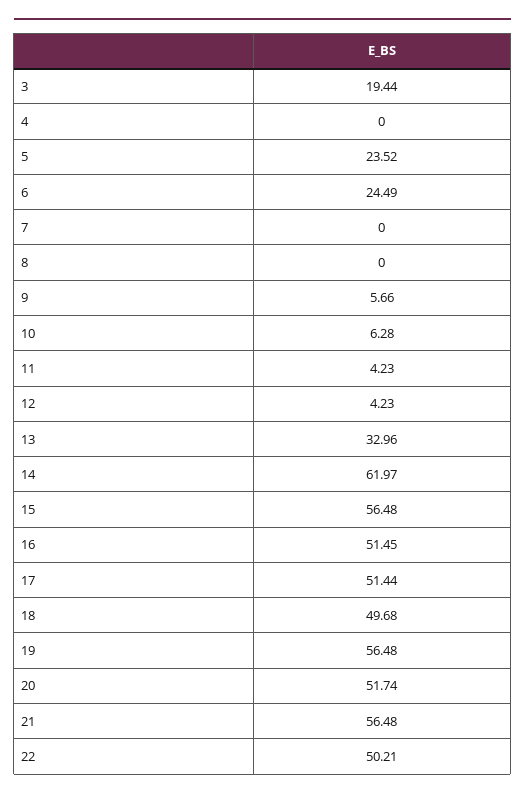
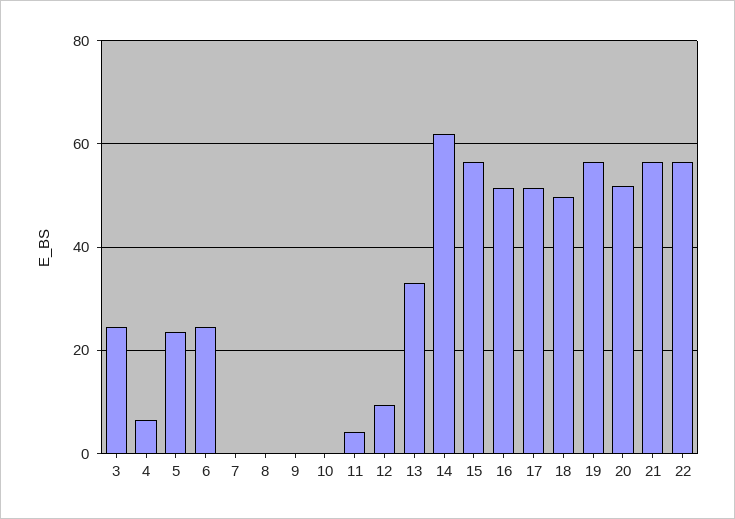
3: 19.44 -> 24
4: 0 -> 6
9: 5.66 -> 0
10: 6.28 -> 0
12: 4.23 -> 10
22: 50.21 -> 56

